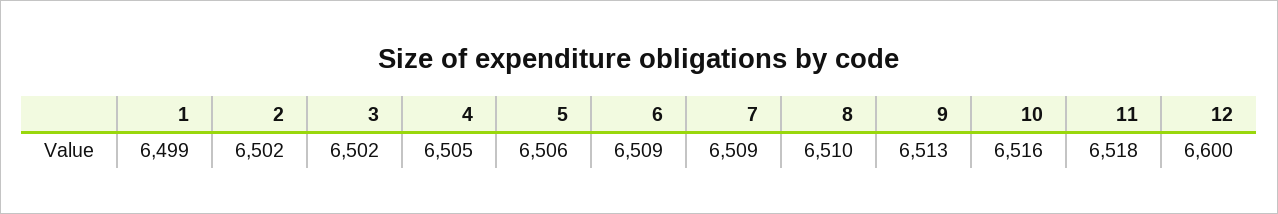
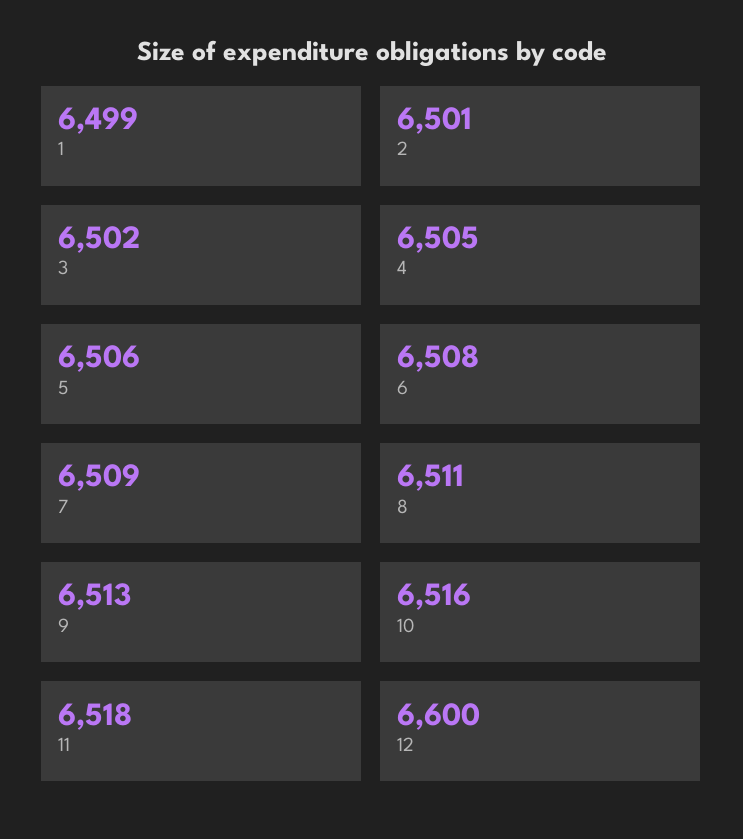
2: 6502 -> 6501
6: 6509 -> 6508
8: 6510 -> 6511

